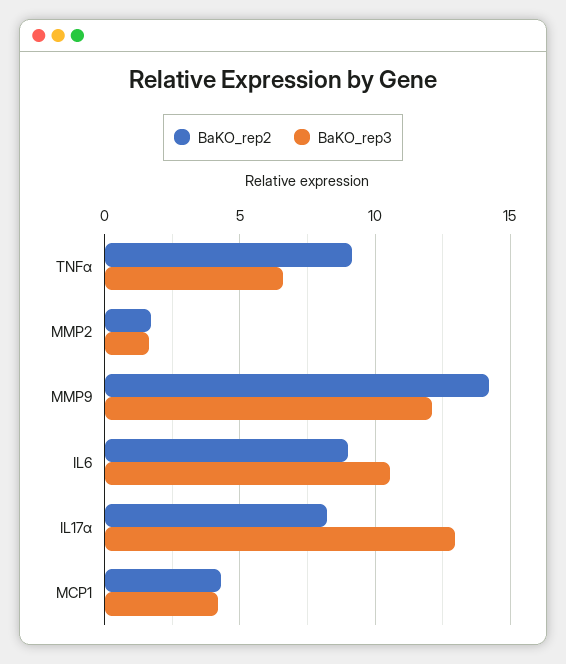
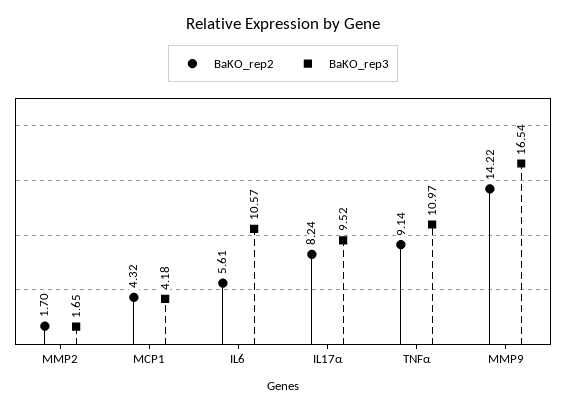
BaKO_rep3, TNFα: 6.5 -> 10.97
BaKO_rep3, MMP9: 12 -> 16.54
BaKO_rep2, IL6: 9 -> 5.61
BaKO_rep3, IL17α: 13 -> 9.52

